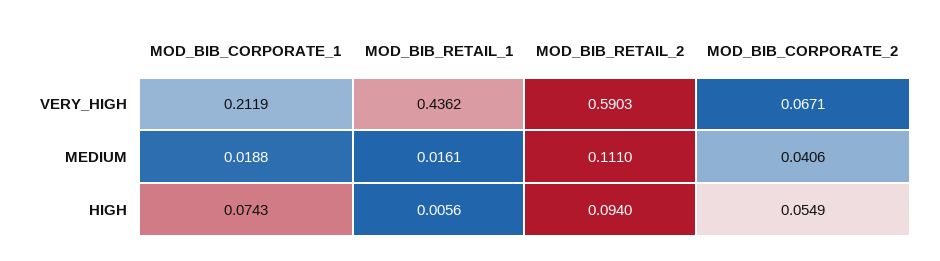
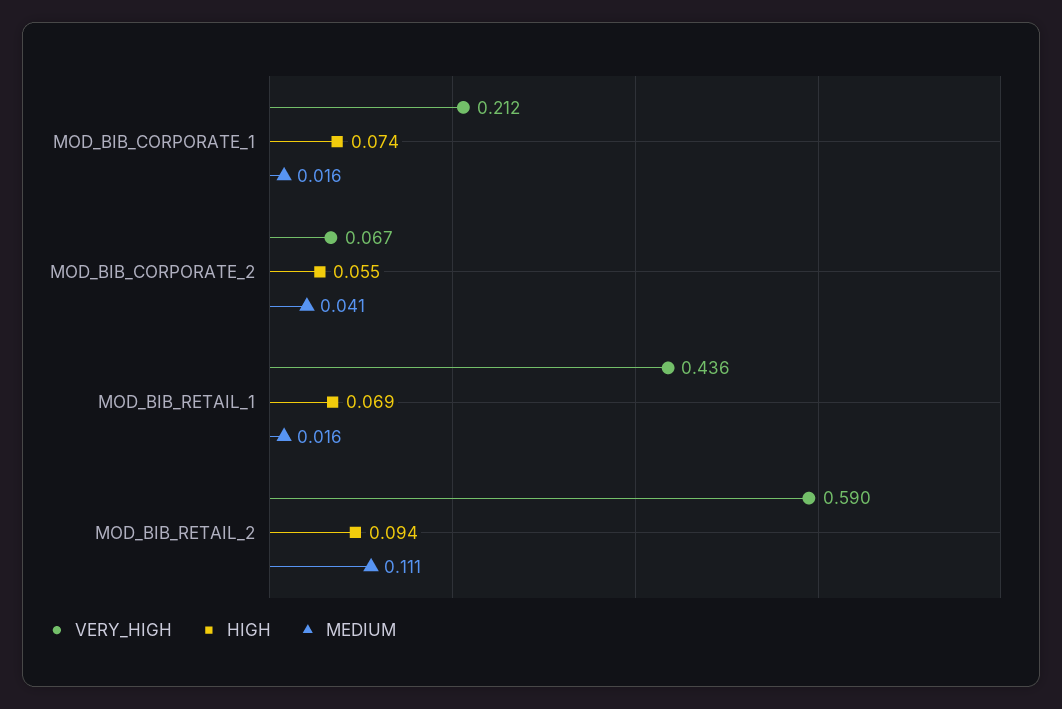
MEDIUM, MOD_BIB_CORPORATE_1: 0.0188 -> 0.016
HIGH, MOD_BIB_RETAIL_1: 0.0056 -> 0.069

